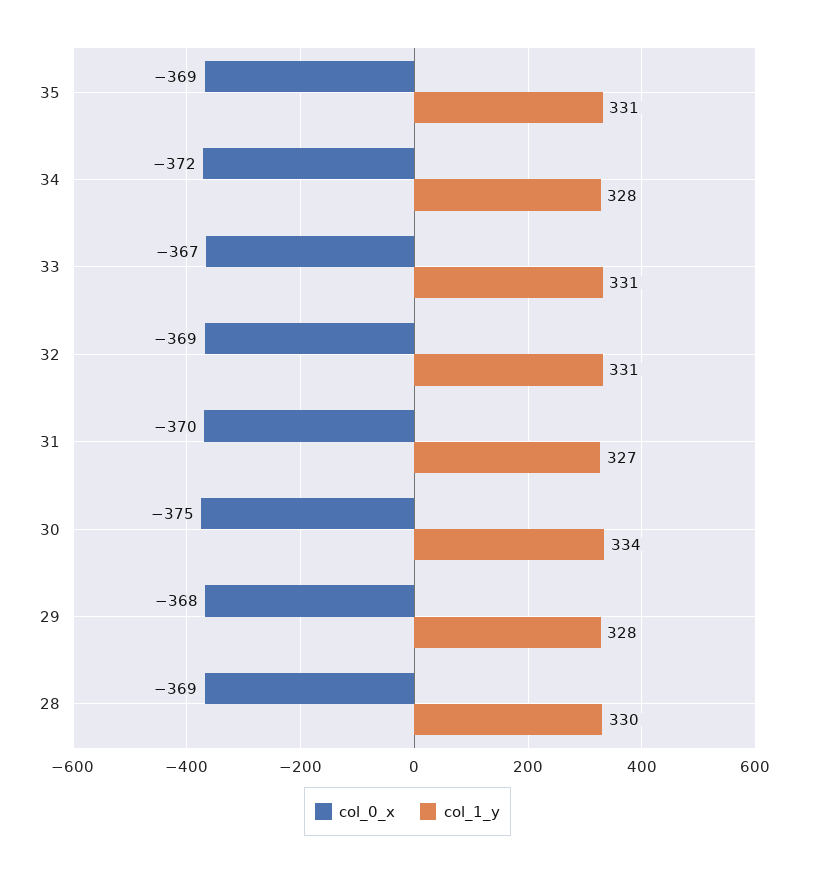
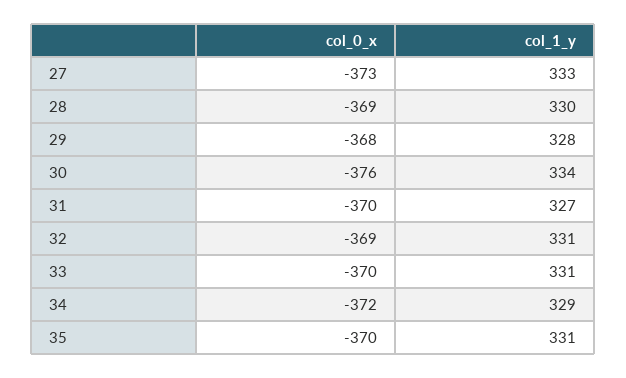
col_0_x, 35: -369 -> -370
col_1_y, 34: 328 -> 329
col_0_x, 33: -367 -> -370
col_0_x, 30: -375 -> -376
col_0_x, 27: none -> -373
col_1_y, 27: none -> 333

